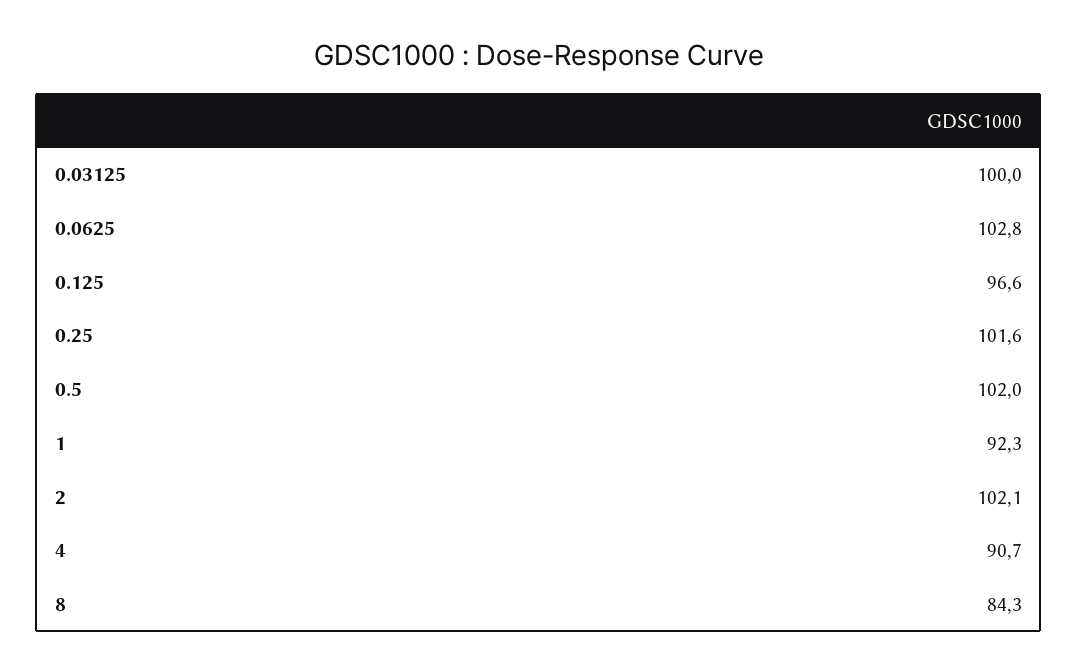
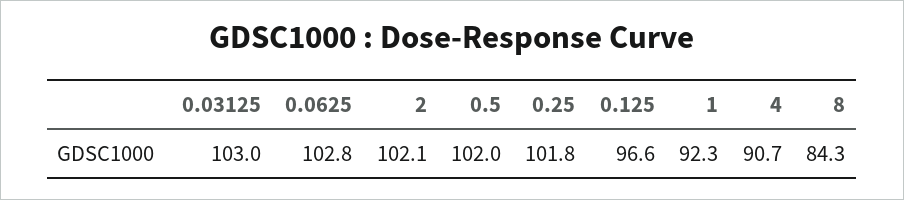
0.03125: 100 -> 103
0.25: 101.6 -> 101.8

